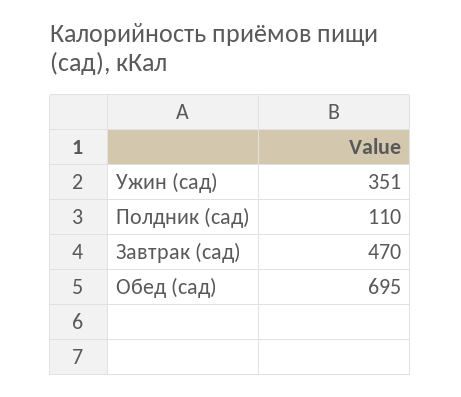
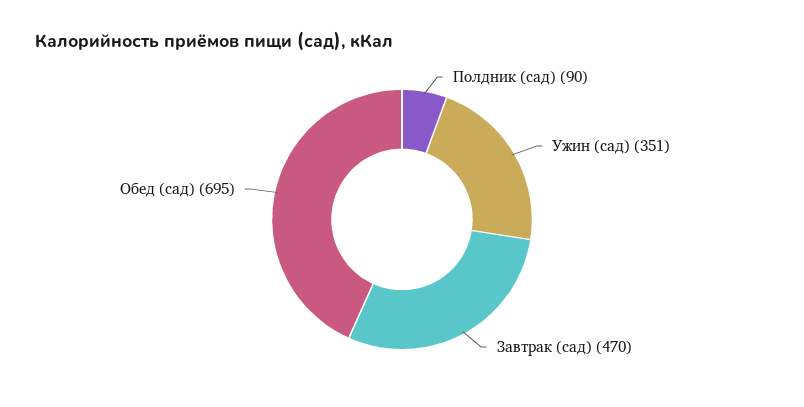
Полдник (сад): 110 -> 90

